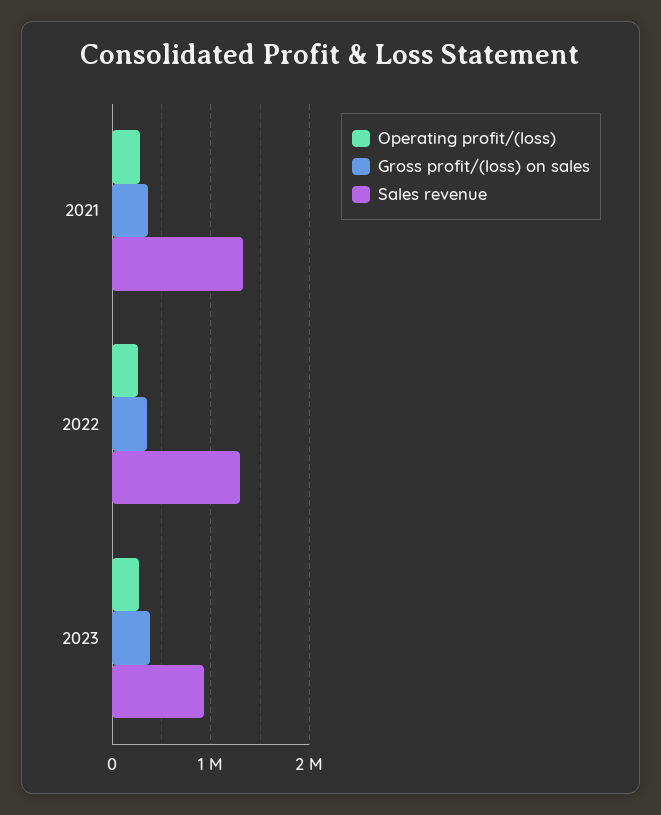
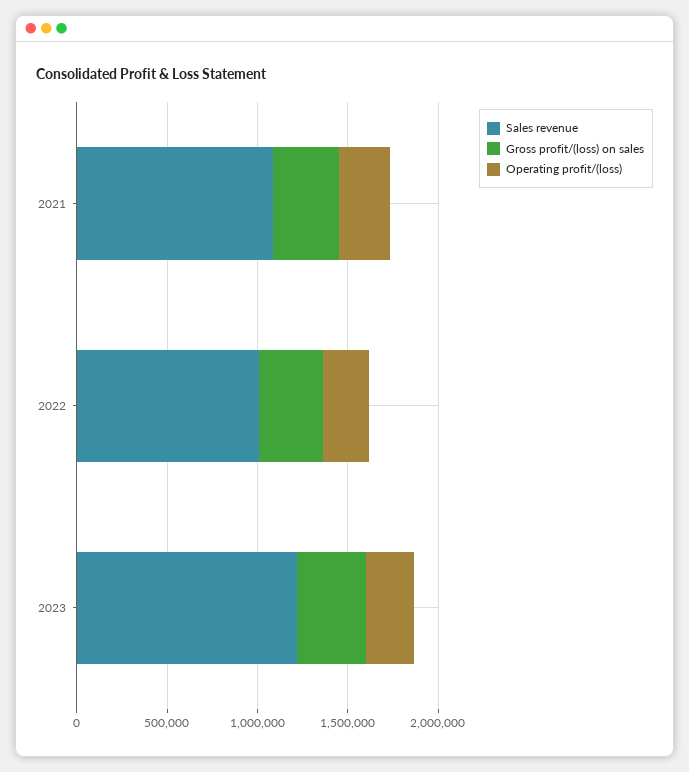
Sales revenue, 2021: 1300000 -> 1100000
Sales revenue, 2022: 1300000 -> 1000000
Sales revenue, 2023: 900000 -> 1200000

